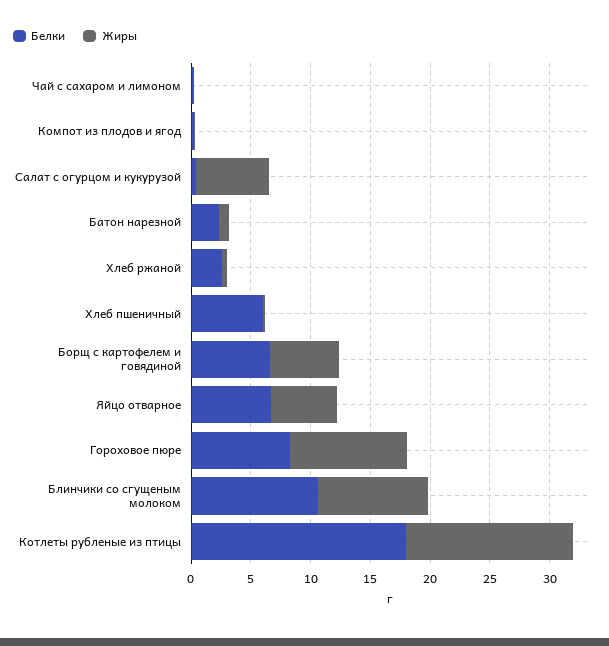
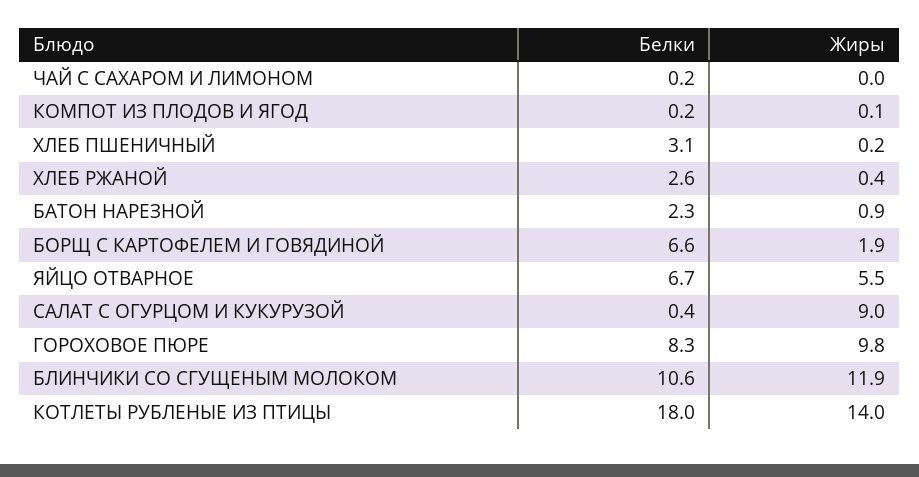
Жиры, Салат с огурцом и кукурузой: 6 -> 9
Белки, Хлеб пшеничный: 6 -> 3.1
Жиры, Борщ с картофелем и говядиной: 6 -> 1.9
Жиры, Блинчики со сгущеным молоком: 9 -> 11.9

